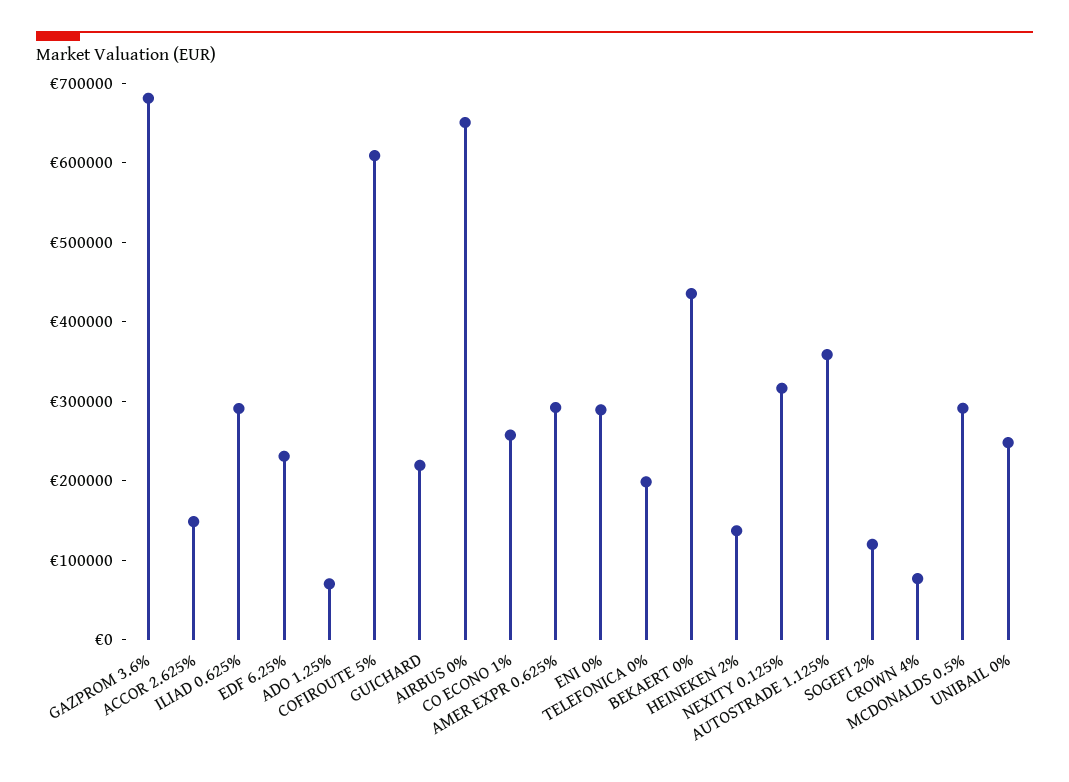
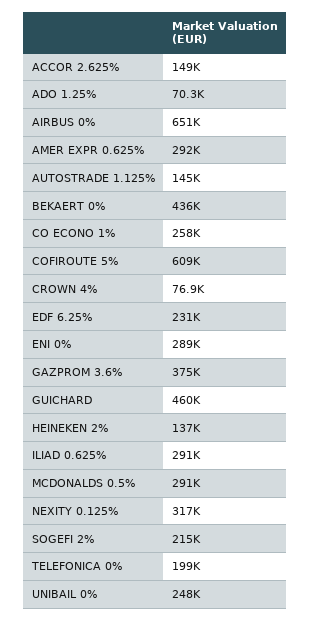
GAZPROM 3.6%: 680000 -> 375000
GUICHARD: 220000 -> 460000
AUTOSTRADE 1.125%: 360000 -> 145000
SOGEFI 2%: 120000 -> 215000

